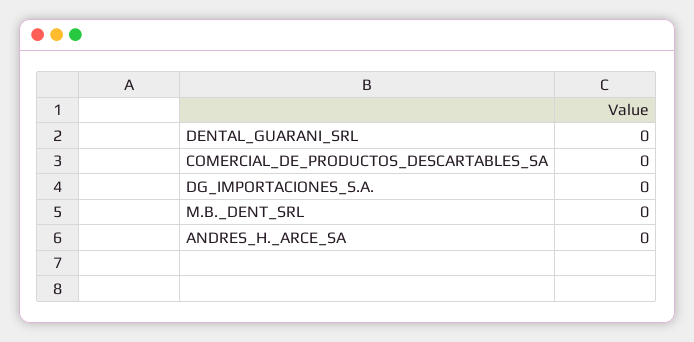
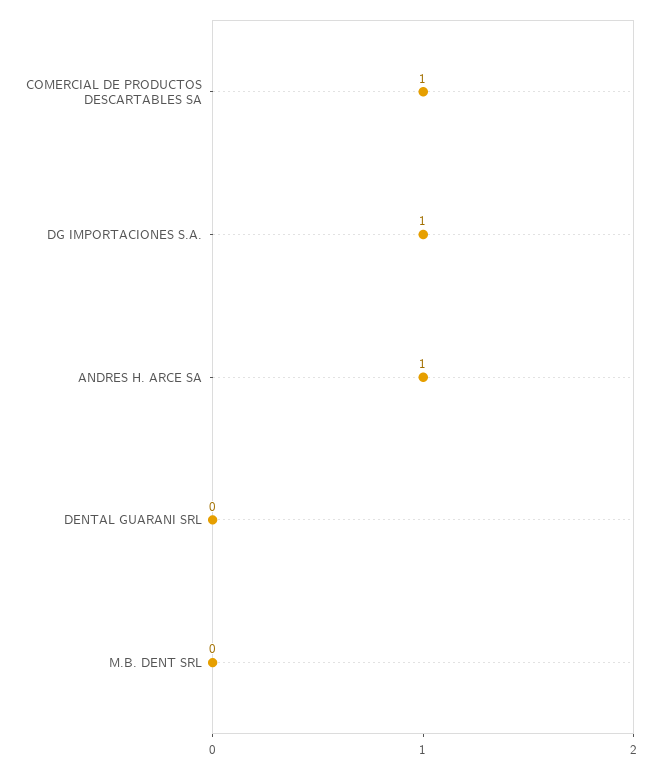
COMERCIAL_DE_PRODUCTOS_DESCARTABLES_SA: 0 -> 1
DG_IMPORTACIONES_S.A.: 0 -> 1
ANDRES_H._ARCE_SA: 0 -> 1

